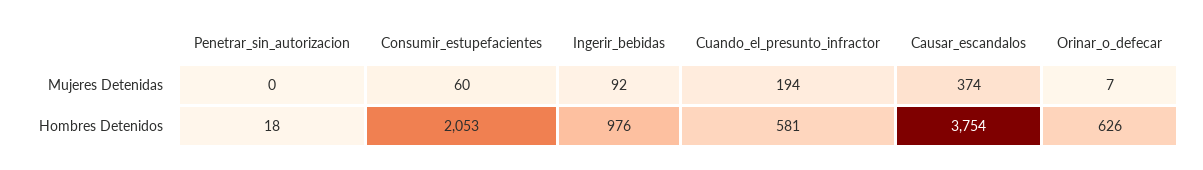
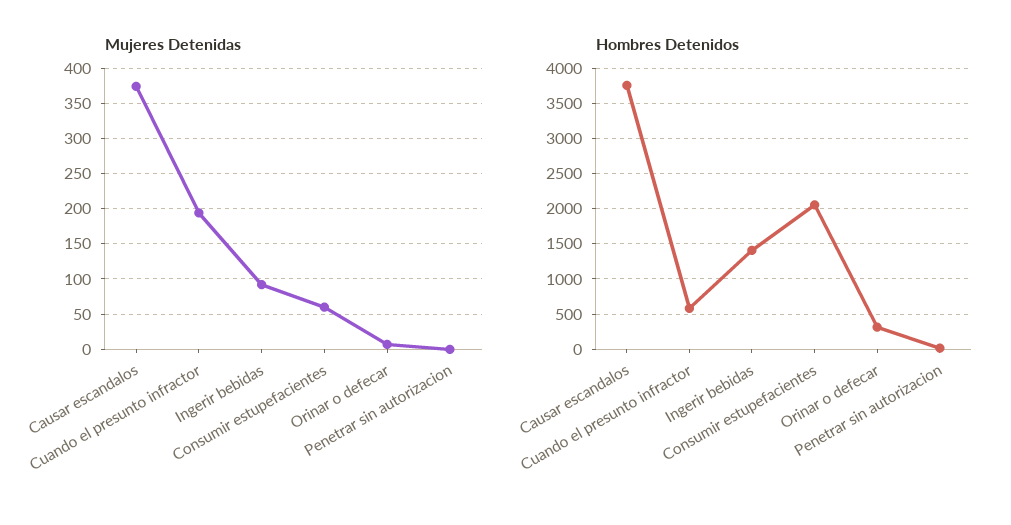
Hombres Detenidos, Ingerir_bebidas: 976 -> 1400
Hombres Detenidos, Orinar_o_defecar: 626 -> 300

